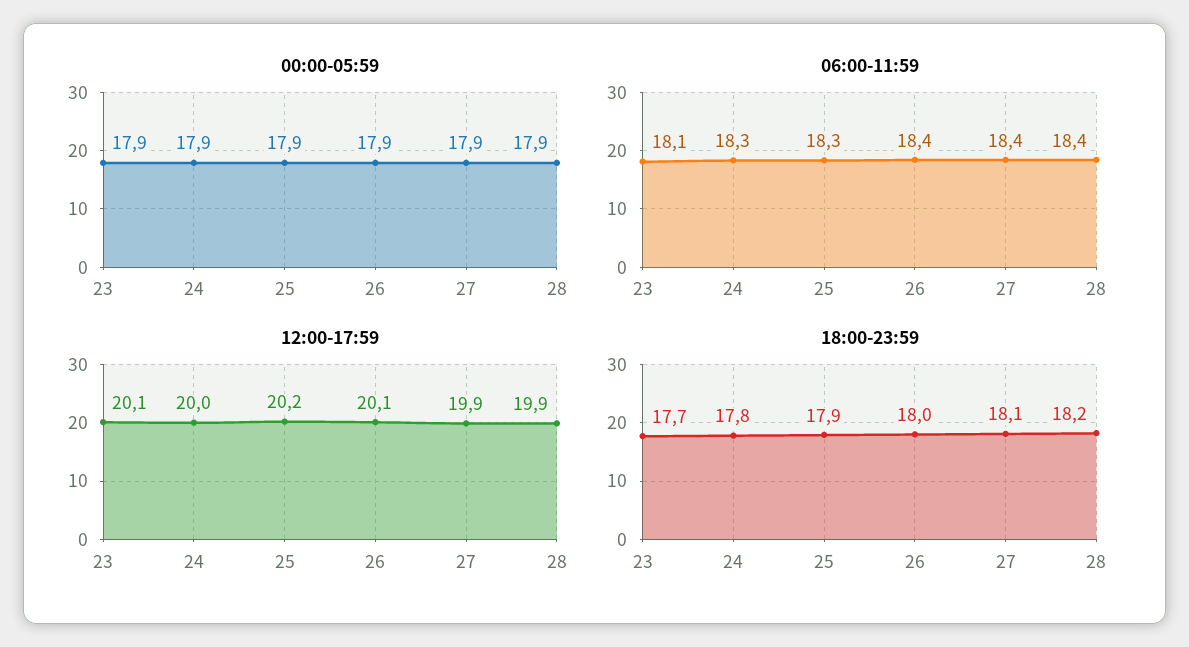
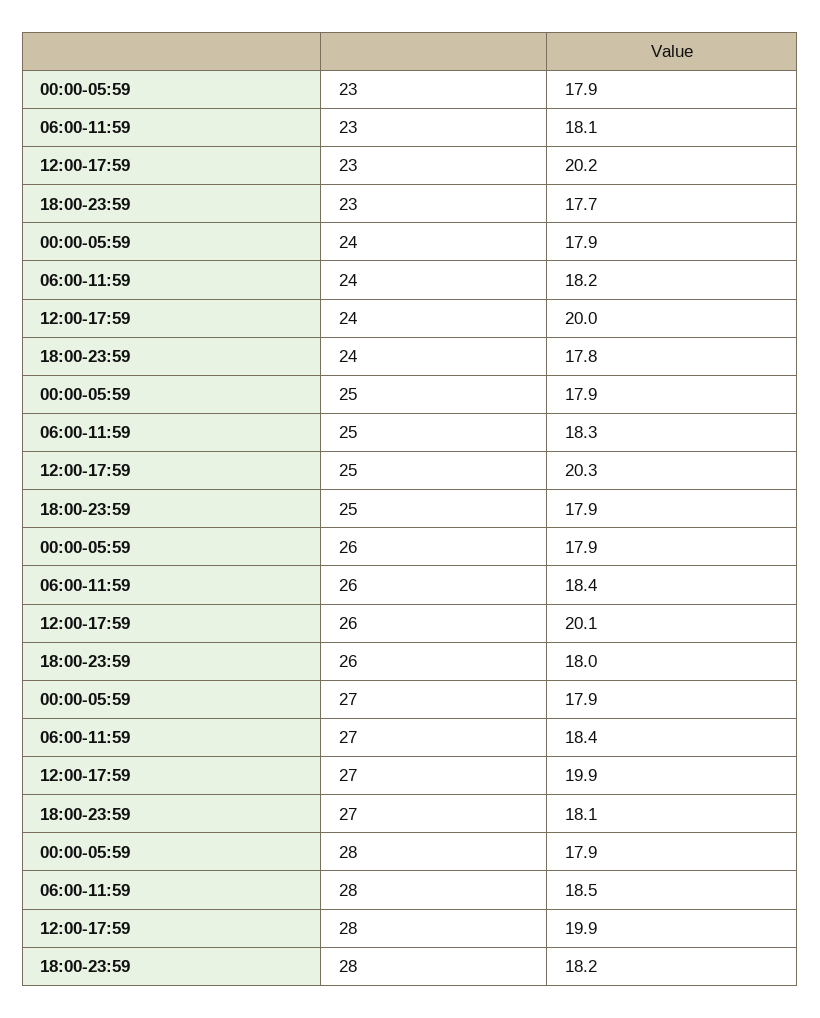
06:00-11:59, 24: 18.3 -> 18.2
06:00-11:59, 28: 18.4 -> 18.5
12:00-17:59, 23: 20.1 -> 20.2
12:00-17:59, 25: 20.2 -> 20.3

